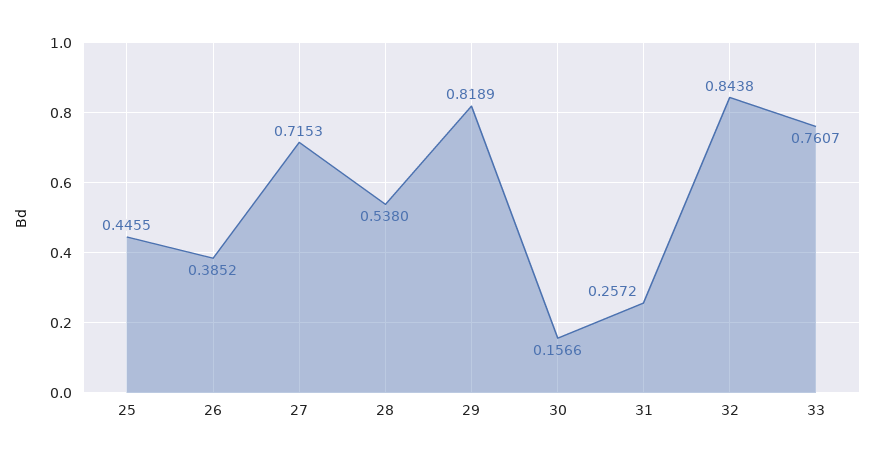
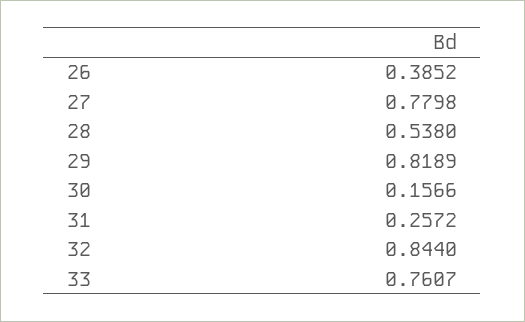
25: 0.4455 -> none
27: 0.7153 -> 0.7798
32: 0.8438 -> 0.844

